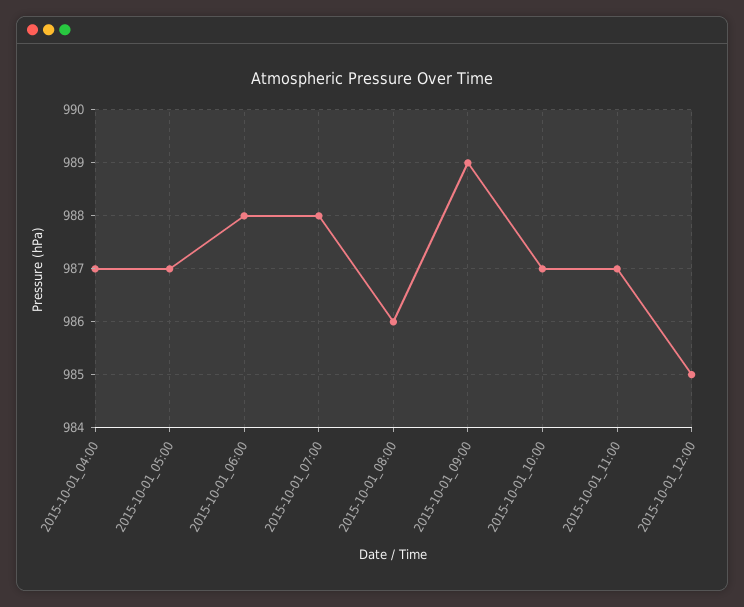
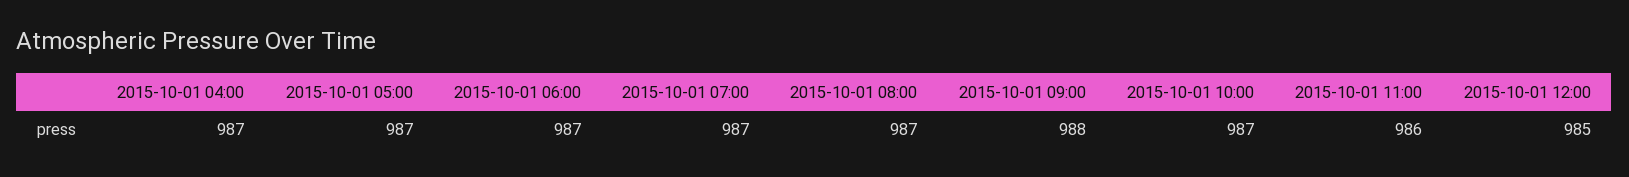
2015-10-01_06:00: 988 -> 987
2015-10-01_07:00: 988 -> 987
2015-10-01_08:00: 986 -> 987
2015-10-01_09:00: 989 -> 988
2015-10-01_11:00: 987 -> 986

